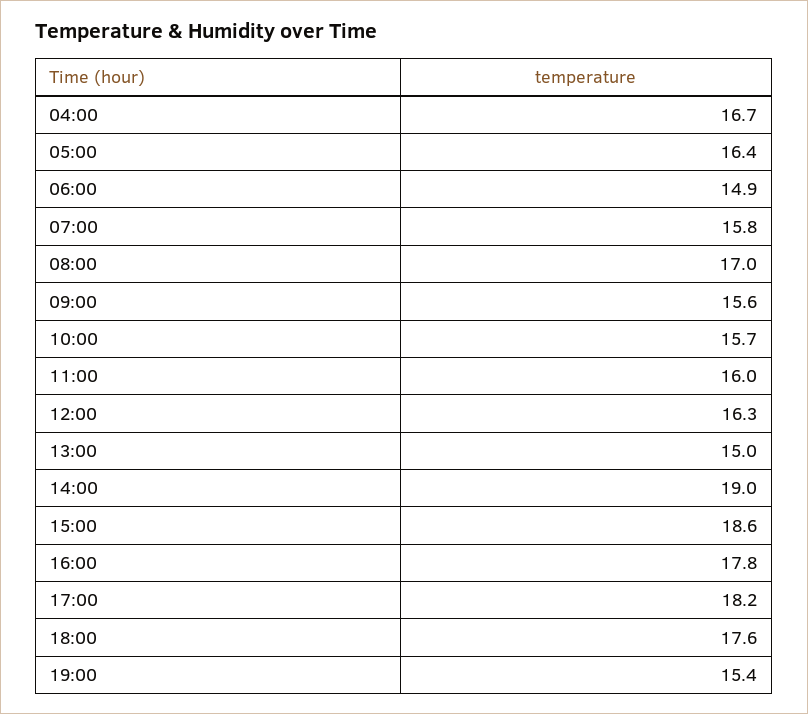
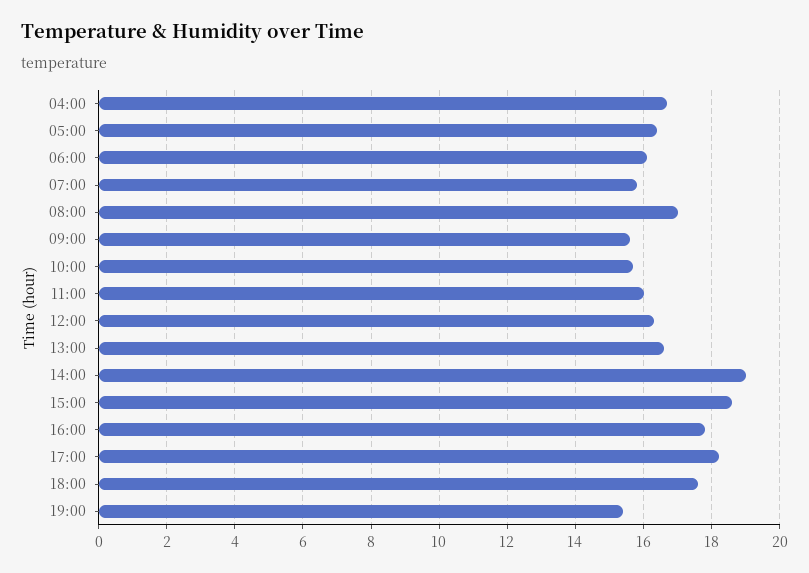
06:00: 14.9 -> 16
13:00: 15 -> 16.5

